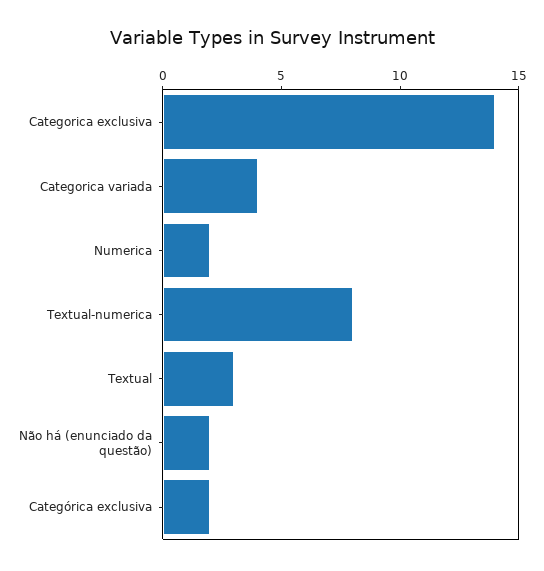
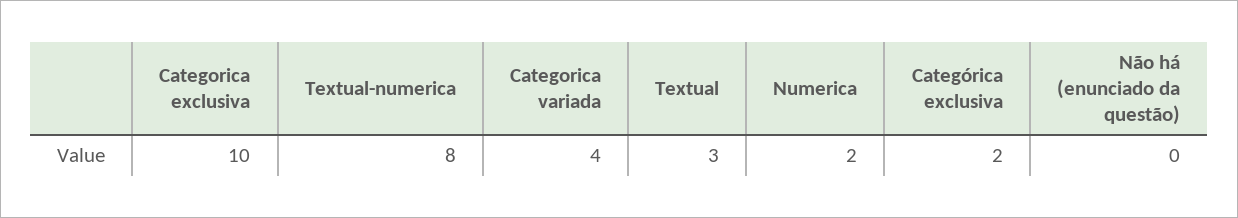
Categorica exclusiva: 14 -> 10
Não há (enunciado da questão): 2 -> 0

